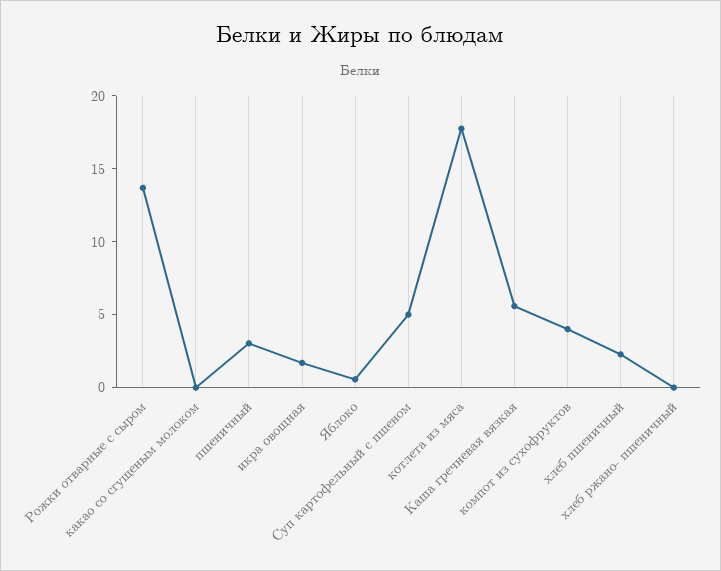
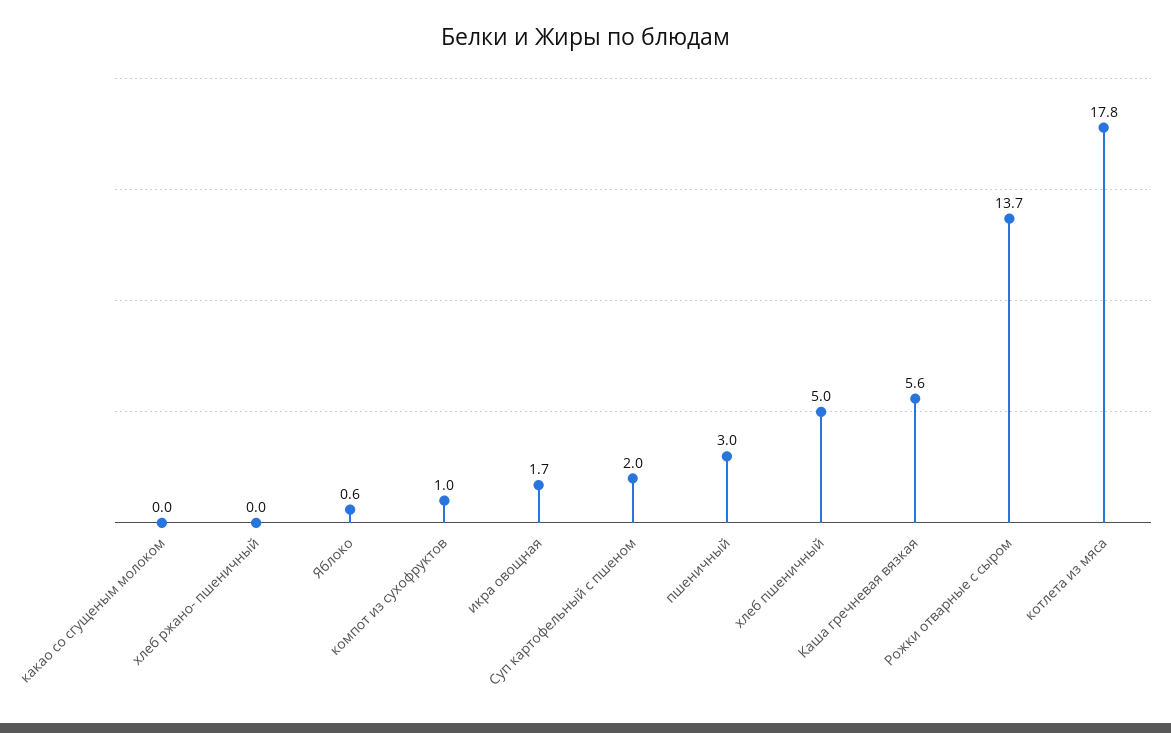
Суп картофельный с пшеном: 5 -> 2
компот из сухофруктов: 4 -> 1
хлеб пшеничный: 2 -> 5

